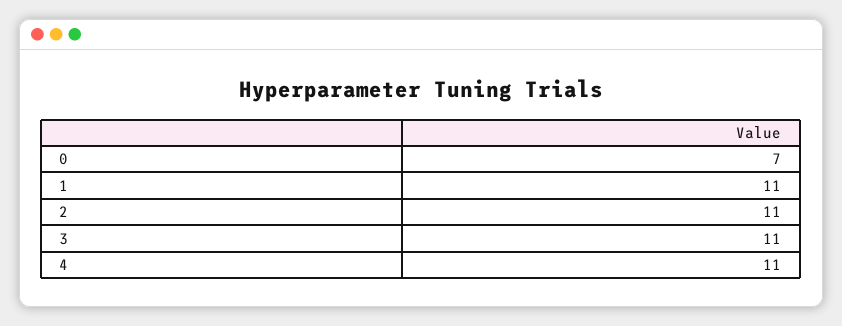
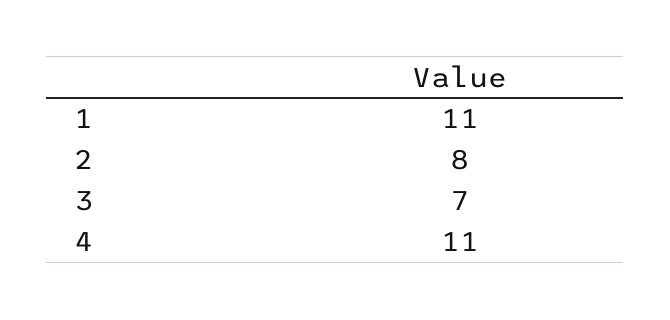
0: 7 -> none
2: 11 -> 8
3: 11 -> 7

